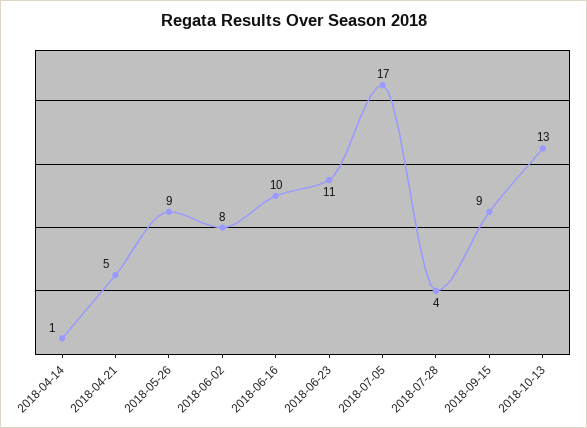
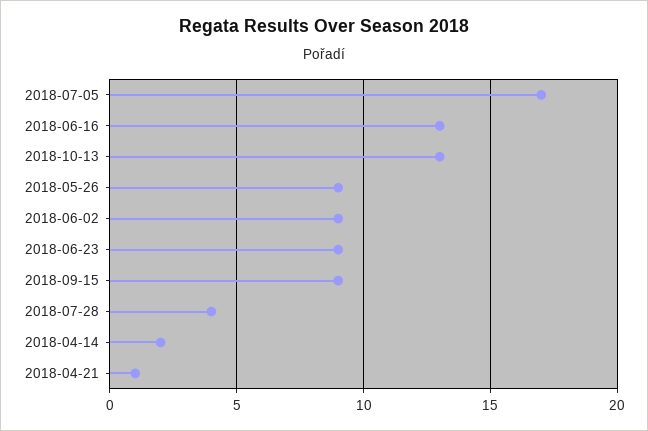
2018-04-14: 1 -> 2
2018-04-21: 5 -> 1
2018-06-02: 8 -> 9
2018-06-16: 10 -> 13
2018-06-23: 11 -> 9

